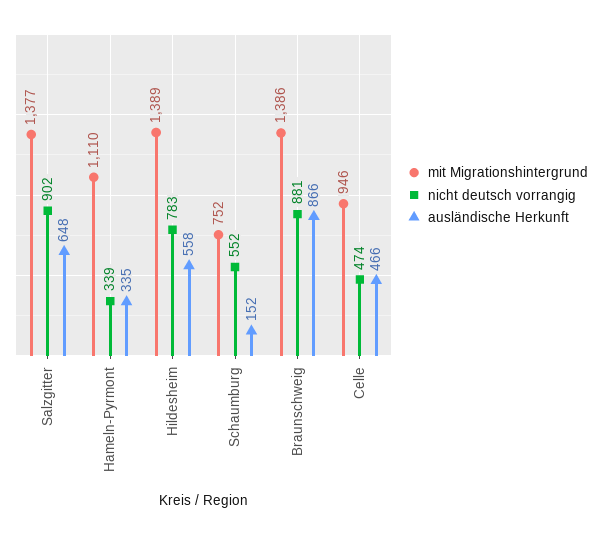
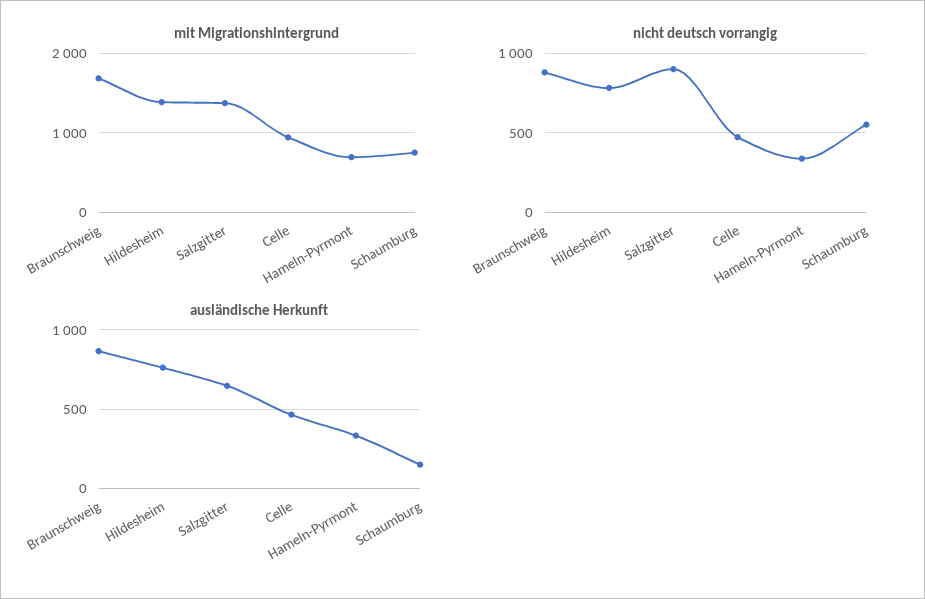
mit Migrationshintergrund, Hameln-Pyrmont: 1110 -> 700
ausländische Herkunft, Hildesheim: 558 -> 750
mit Migrationshintergrund, Braunschweig: 1386 -> 1700

